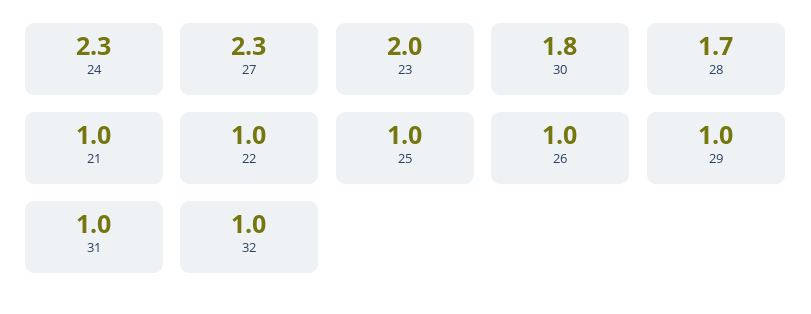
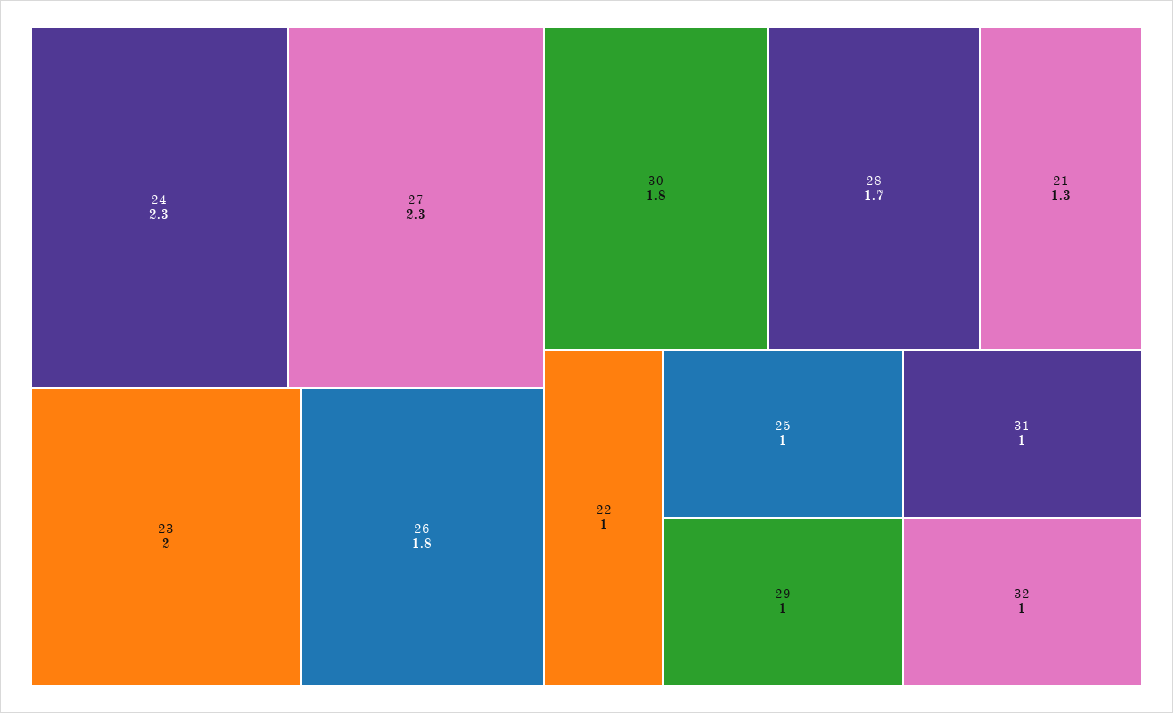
21: 1 -> 1.3
26: 1 -> 1.8

